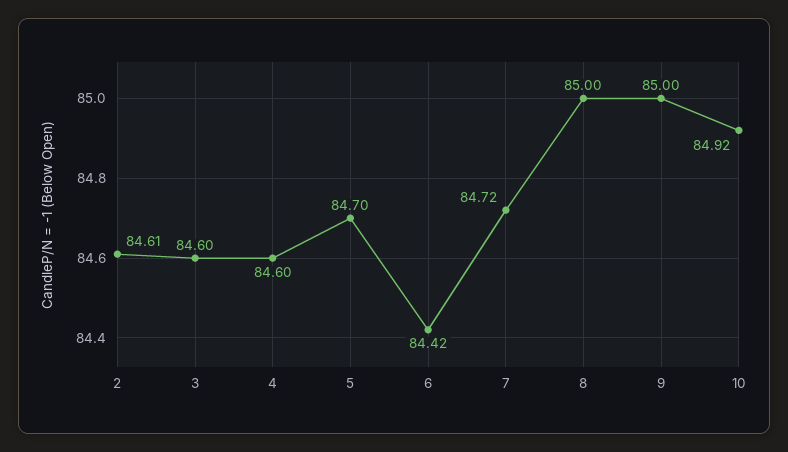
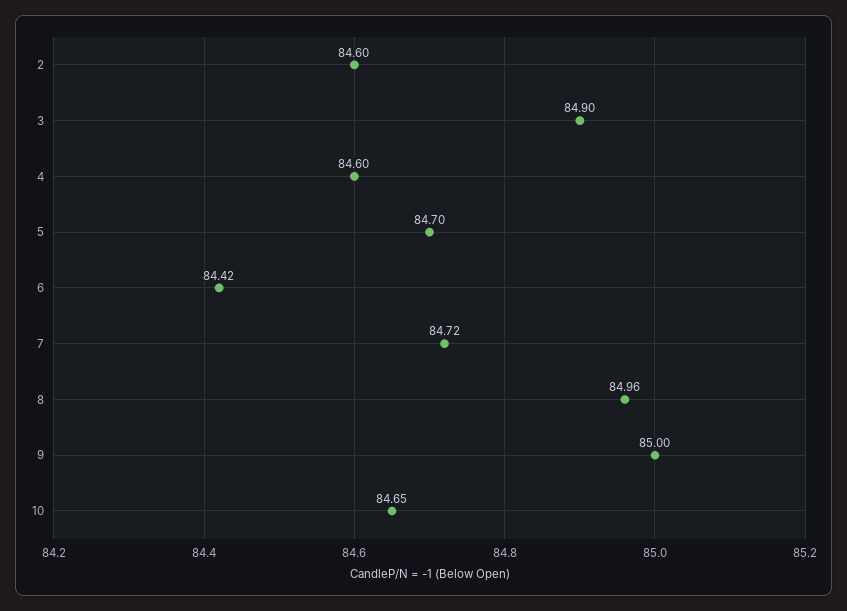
2: 84.61 -> 84.6
3: 84.6 -> 84.9
8: 85 -> 84.96
10: 84.92 -> 84.65

